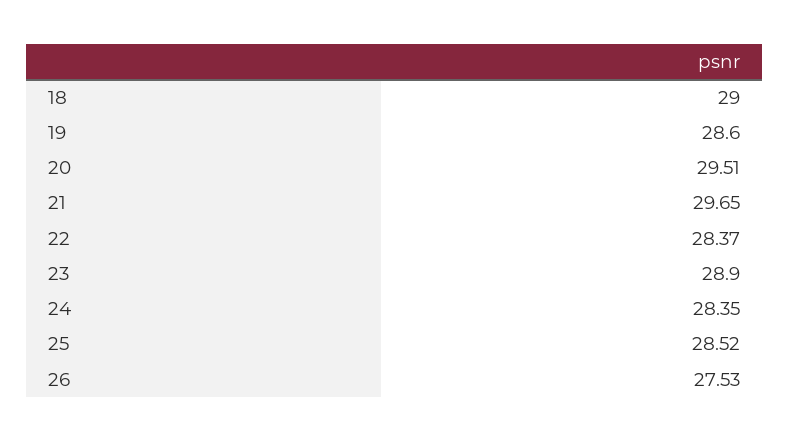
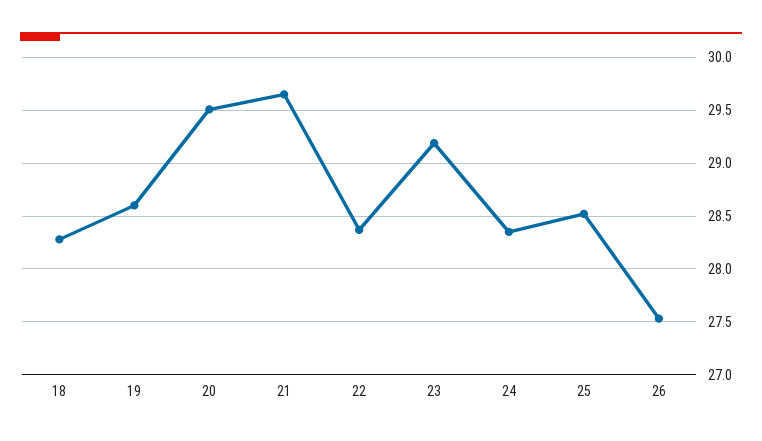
18: 29 -> 28.3
23: 28.9 -> 29.2

